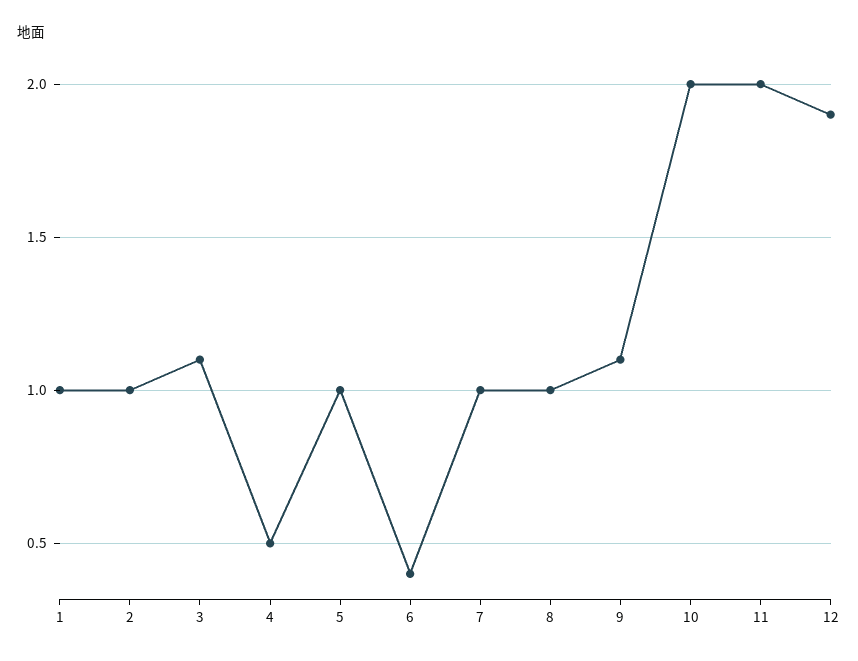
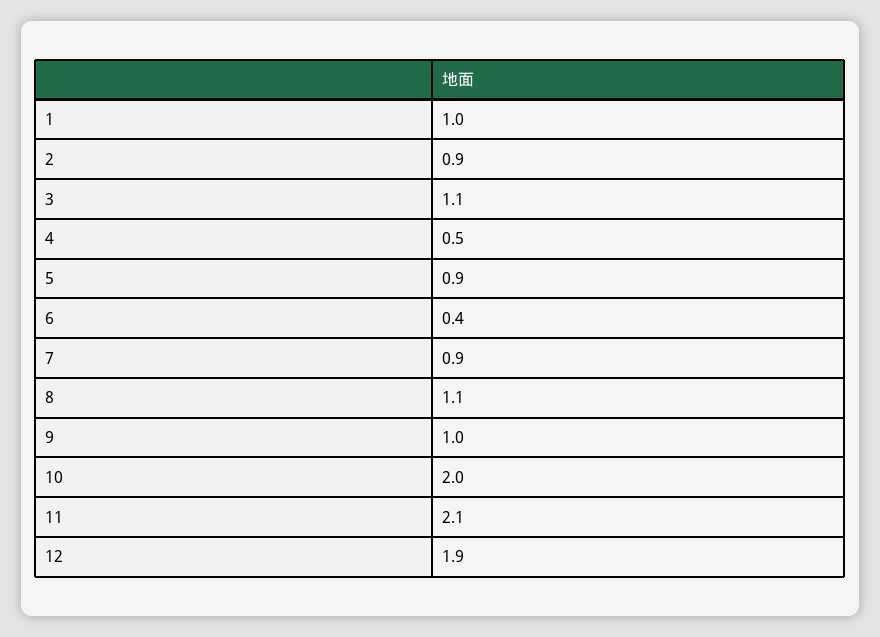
2: 1 -> 0.9
5: 1 -> 0.9
7: 1 -> 0.9
8: 1 -> 1.1
9: 1.1 -> 1
11: 2 -> 2.1

